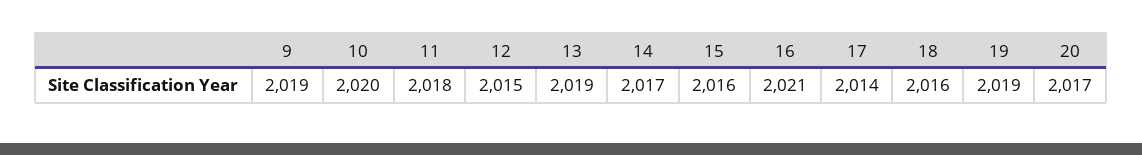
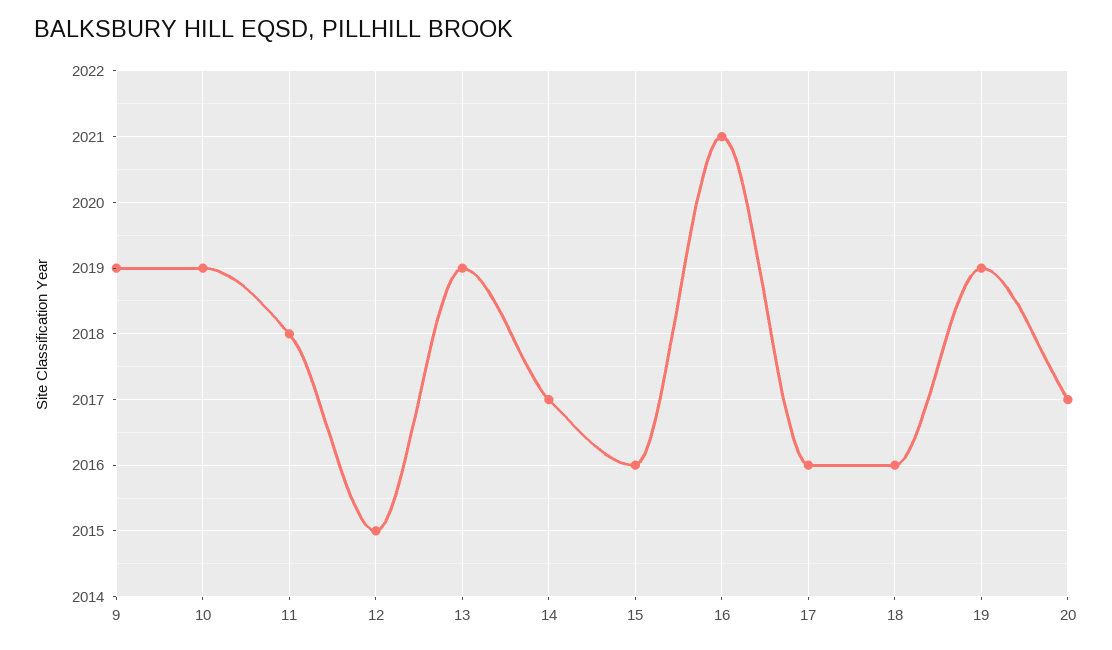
10: 2020 -> 2019
17: 2014 -> 2016

